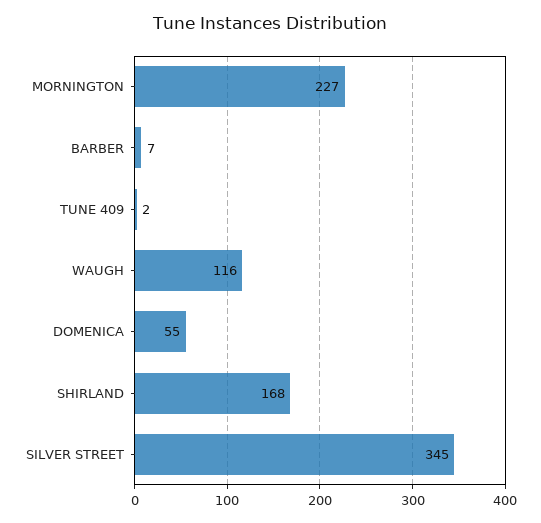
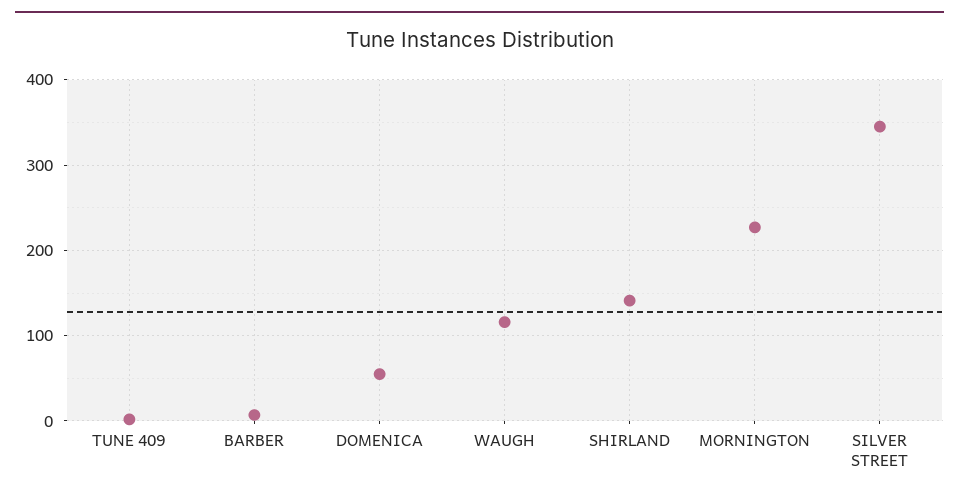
SHIRLAND: 168 -> 140

